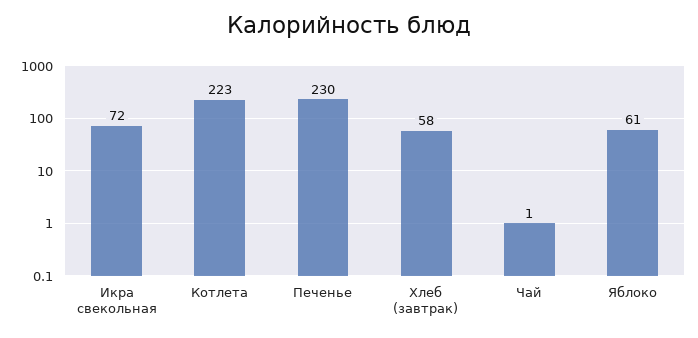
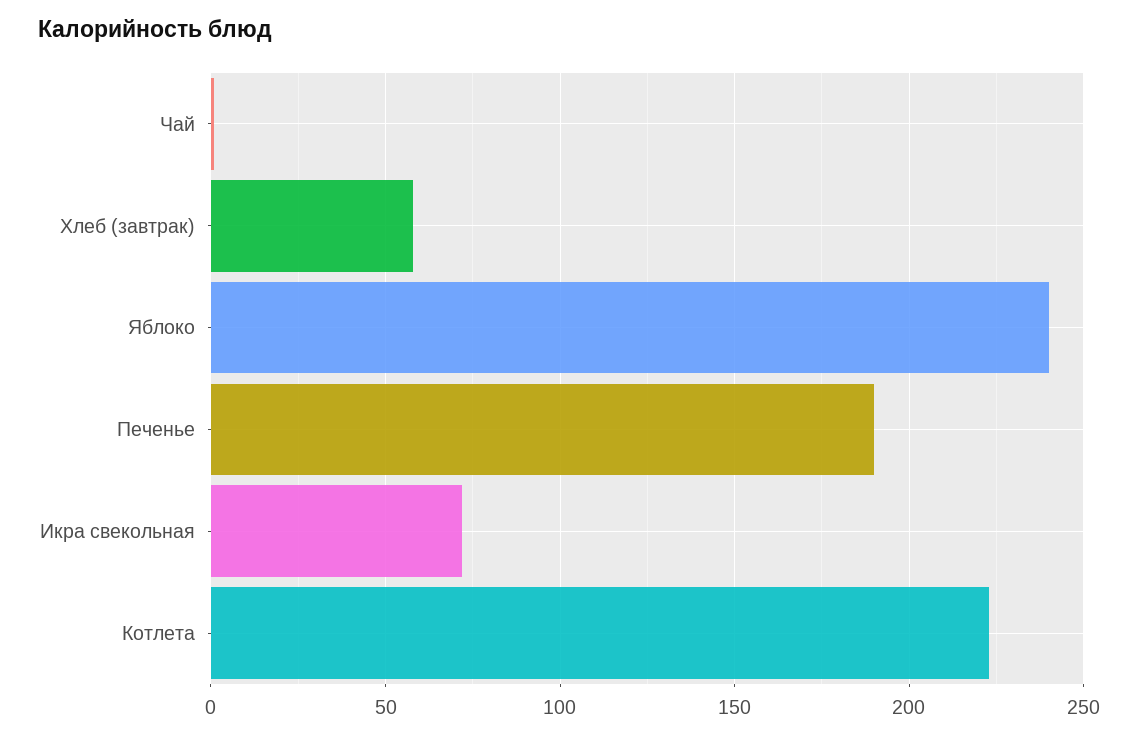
Печенье: 230 -> 190
Яблоко: 61 -> 240

